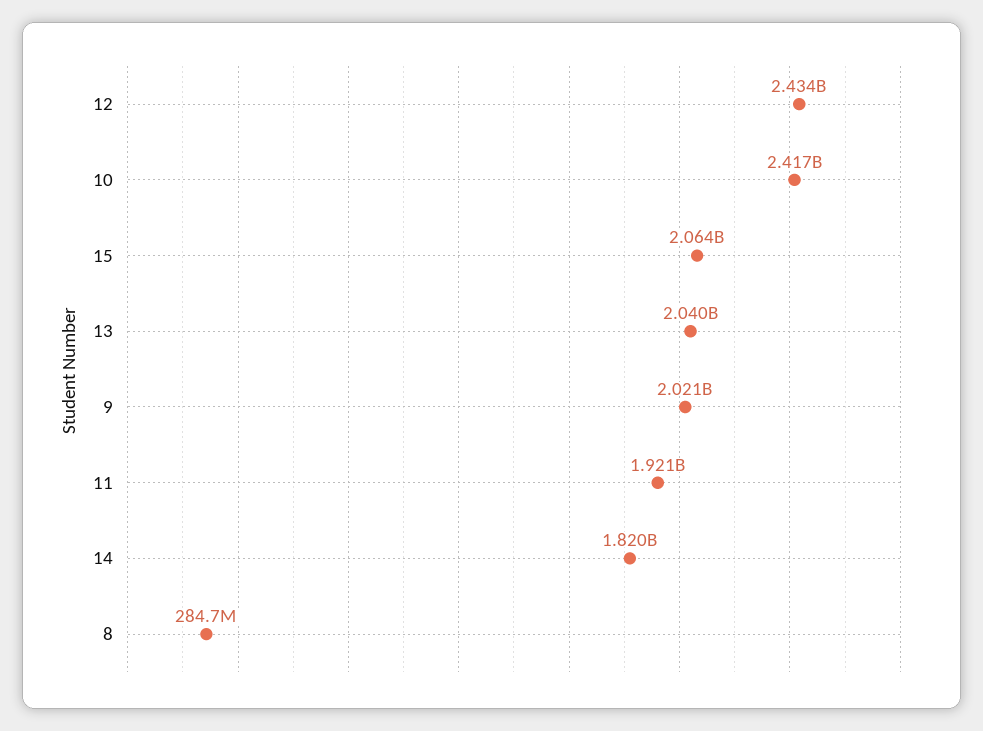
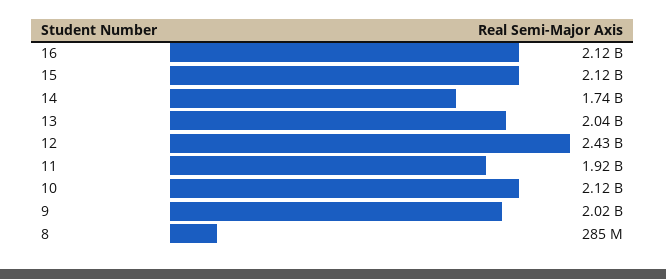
10: 2417000000 -> 2120000000
15: 2064000000 -> 2120000000
14: 1820000000 -> 1740000000
16: none -> 2120000000

